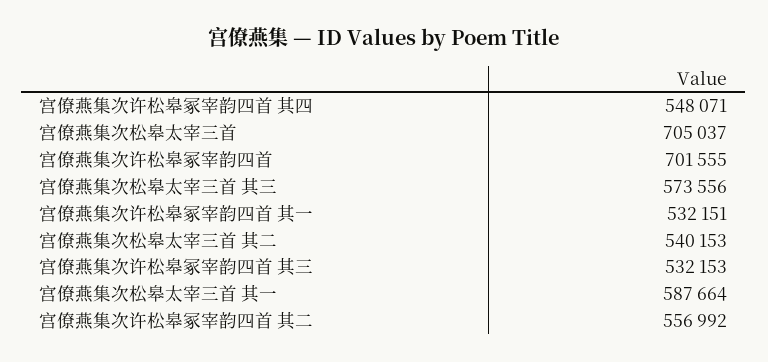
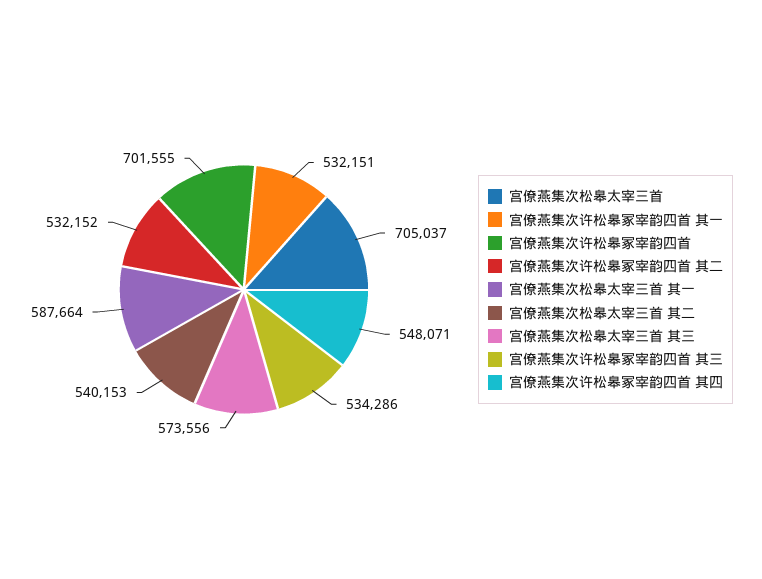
宫僚燕集次许松皋冢宰韵四首 其三: 532153 -> 534286
宫僚燕集次许松皋冢宰韵四首 其二: 556992 -> 532152

